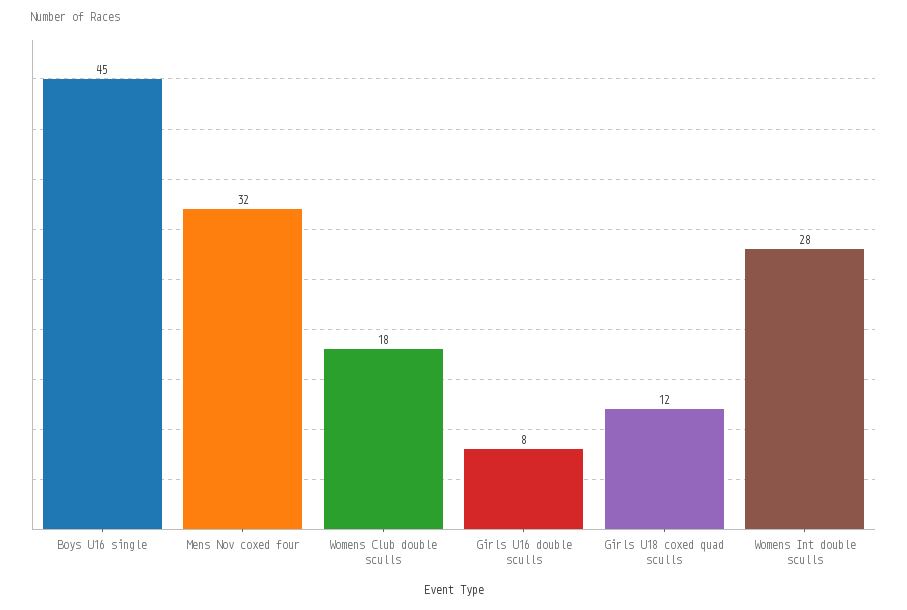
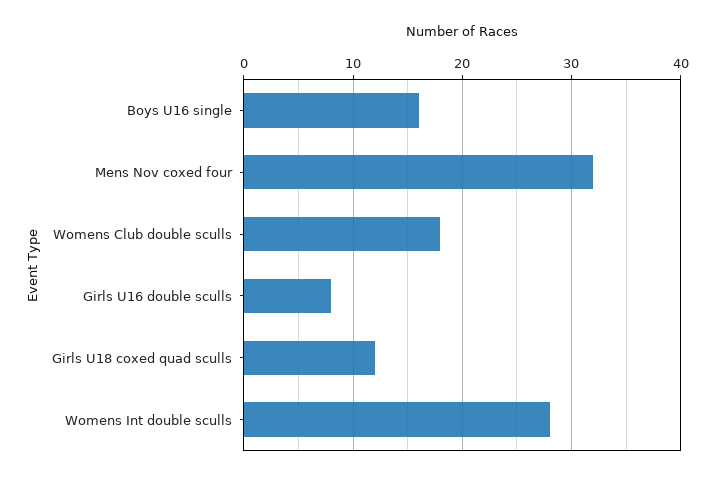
Boys U16 single: 45 -> 16

